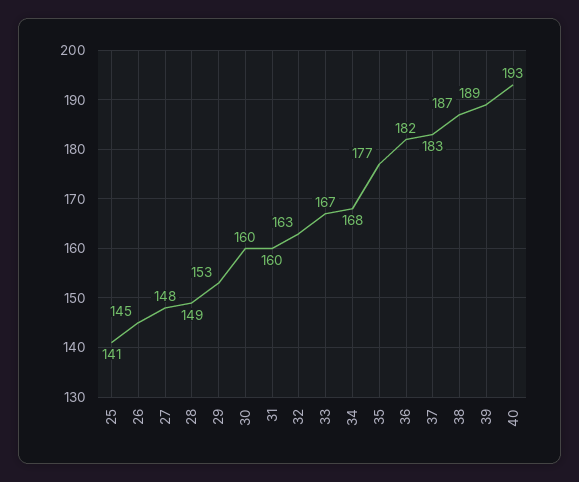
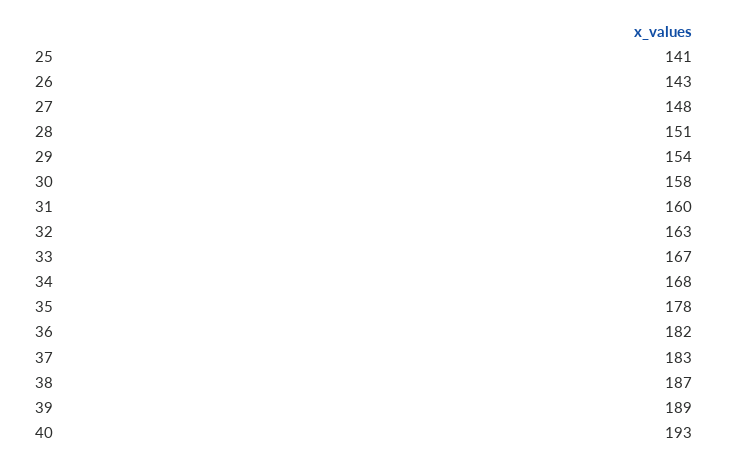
26: 145 -> 143
28: 149 -> 151
29: 153 -> 154
30: 160 -> 158
35: 177 -> 178

